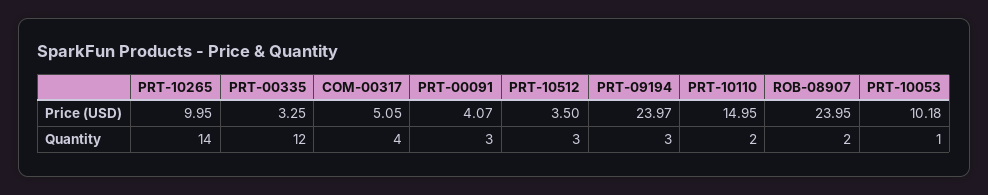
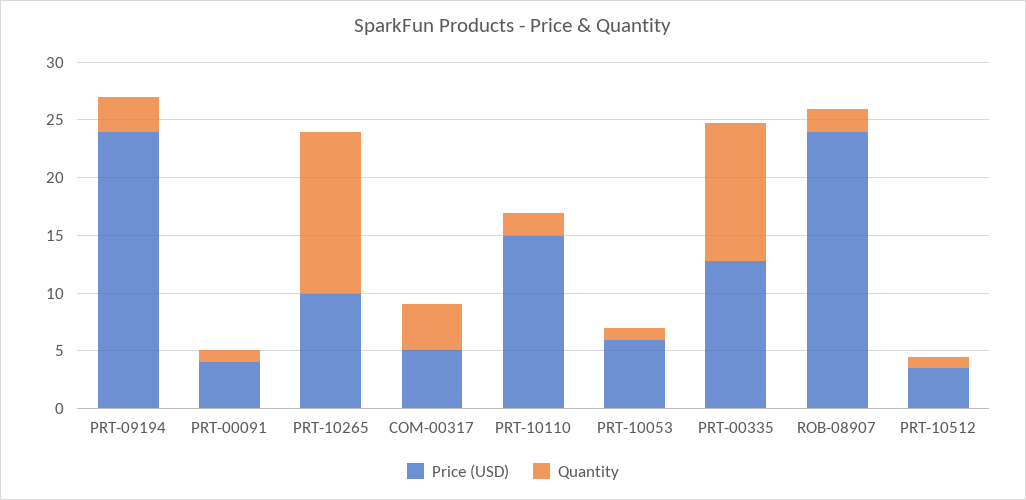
Price (USD), PRT-00335: 3.25 -> 13
Price (USD), PRT-10053: 10.18 -> 6
Quantity, PRT-00091: 3 -> 1
Quantity, PRT-10512: 3 -> 1

